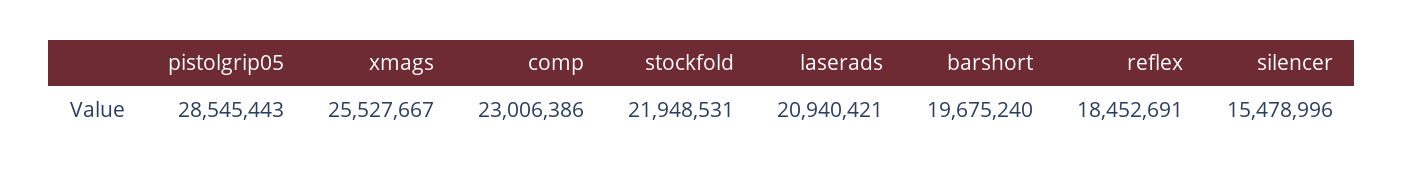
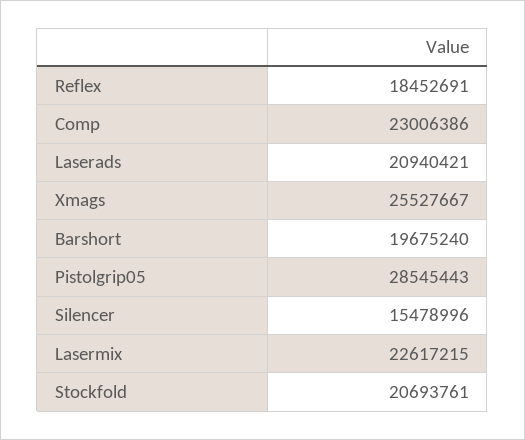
stockfold: 21948531 -> 20693761
Lasermix: none -> 22617215

